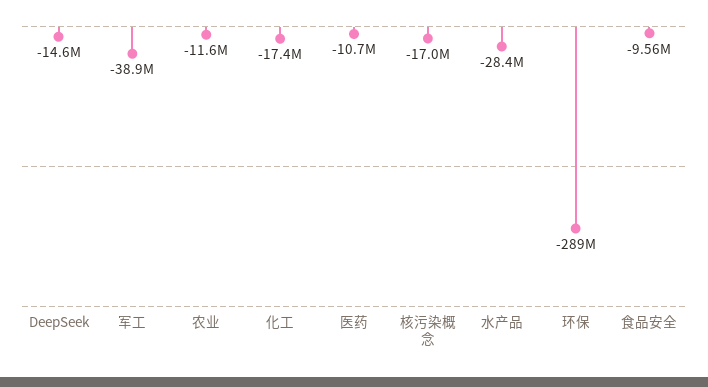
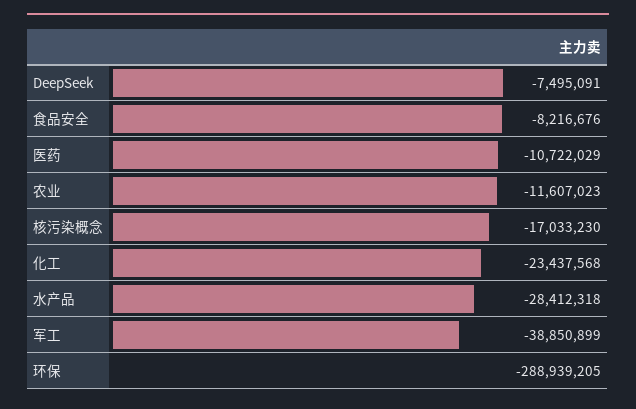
DeepSeek: -14600000 -> -7495091
化工: -17400000 -> -23437568
食品安全: -9560000 -> -8216676

